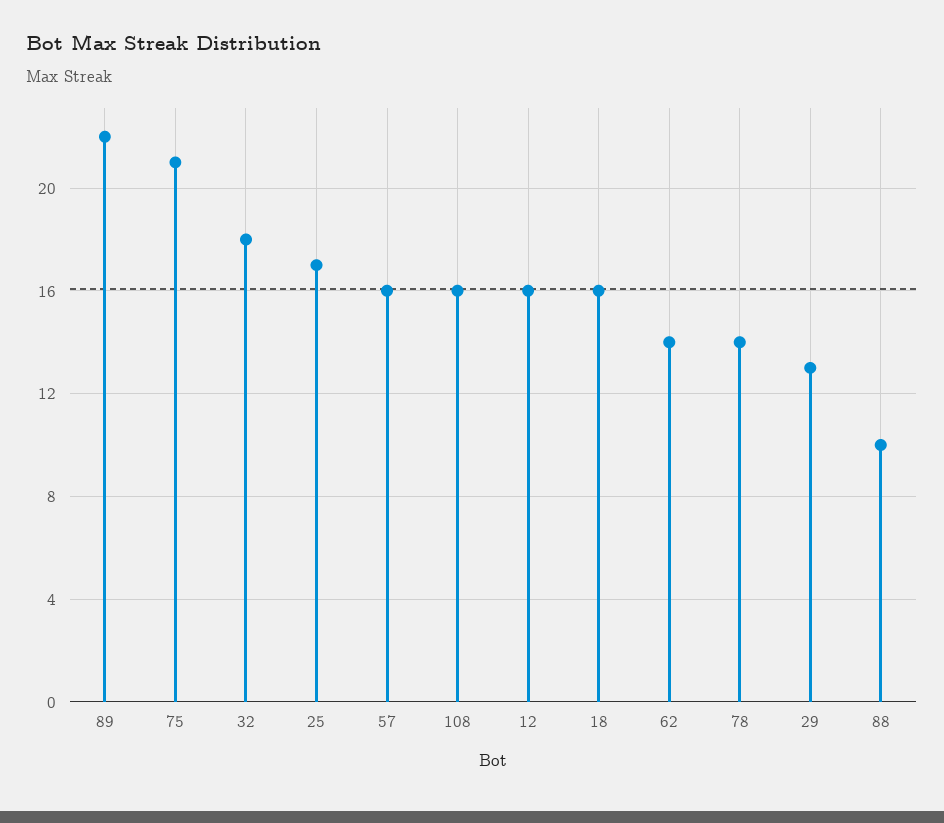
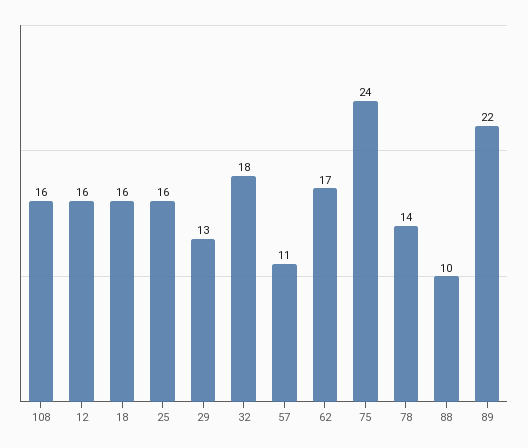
75: 21 -> 24
25: 17 -> 16
57: 16 -> 11
62: 14 -> 17

